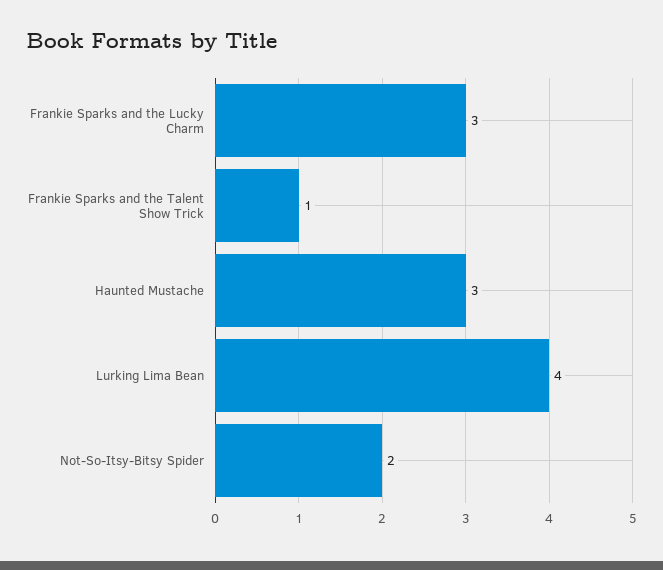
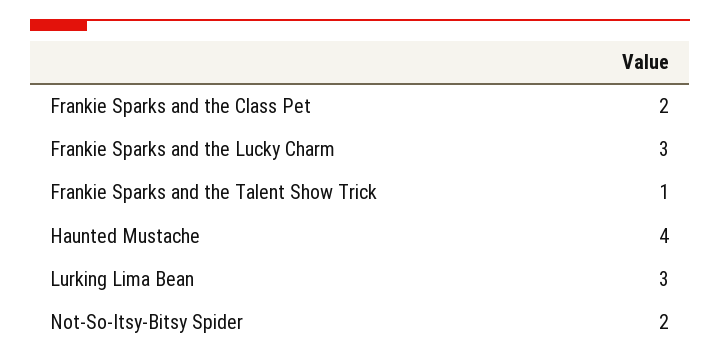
Haunted Mustache: 3 -> 4
Lurking Lima Bean: 4 -> 3
Frankie Sparks and the Class Pet: none -> 2

